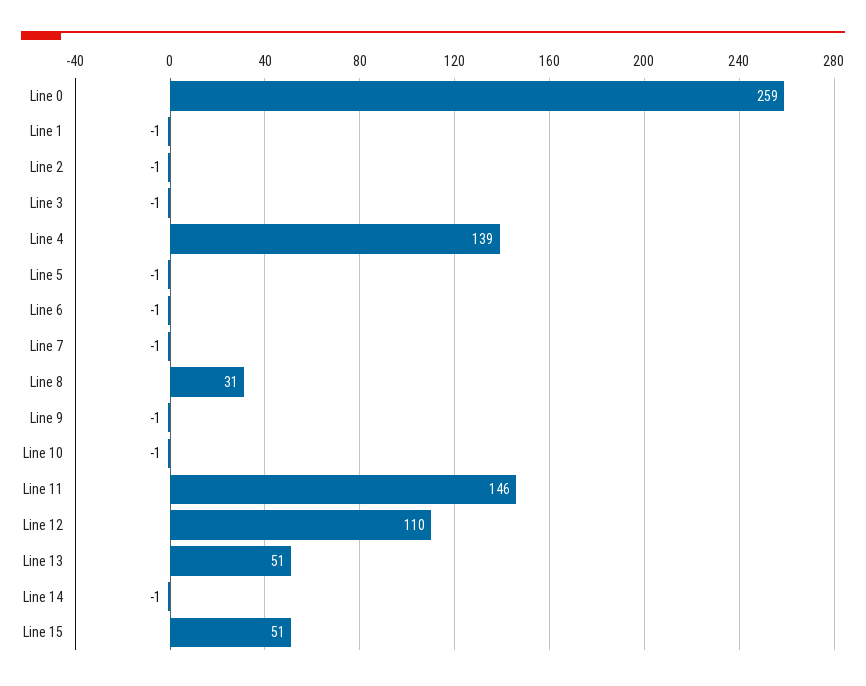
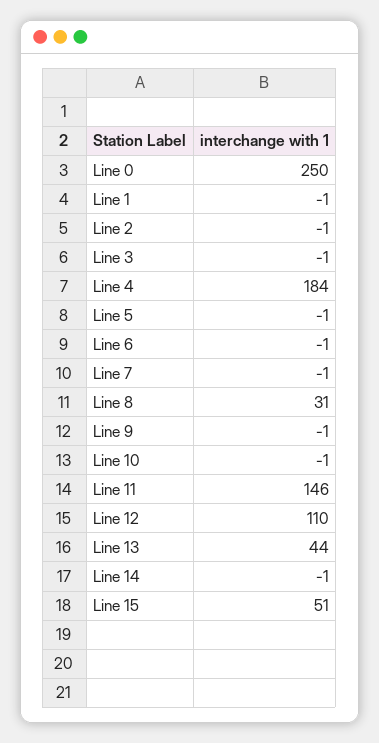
Line 0: 259 -> 250
Line 4: 139 -> 184
Line 13: 51 -> 44

